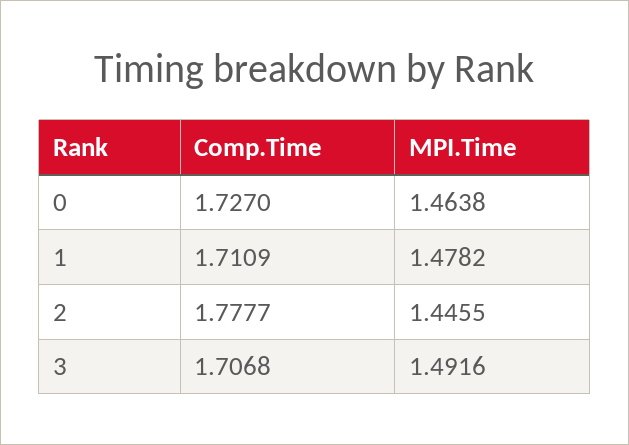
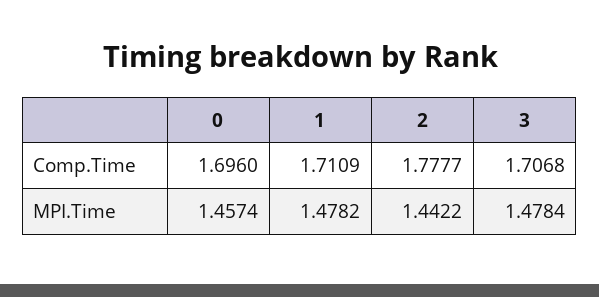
Comp.Time, 0: 1.727 -> 1.696
MPI.Time, 0: 1.4638 -> 1.4574
MPI.Time, 2: 1.4455 -> 1.4422
MPI.Time, 3: 1.4916 -> 1.4784

